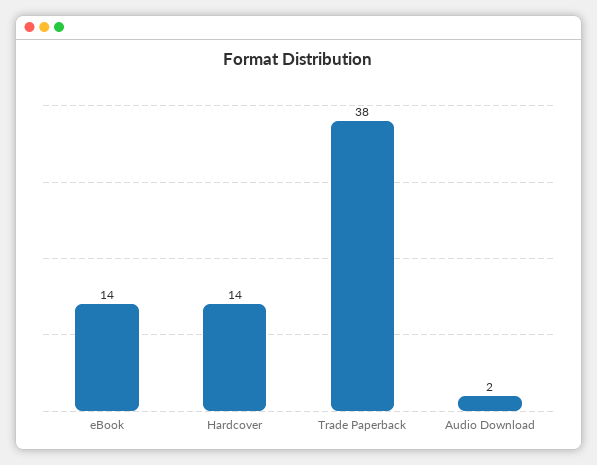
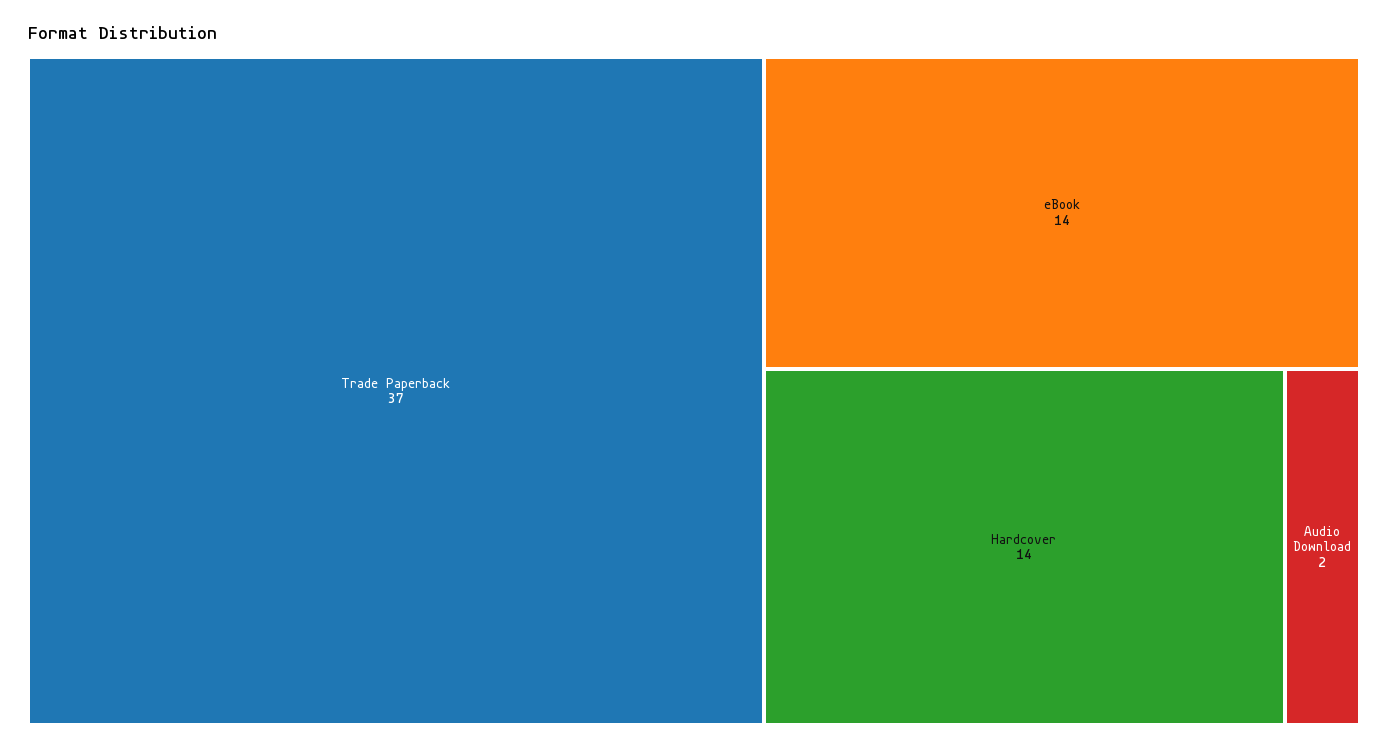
Trade Paperback: 38 -> 37

